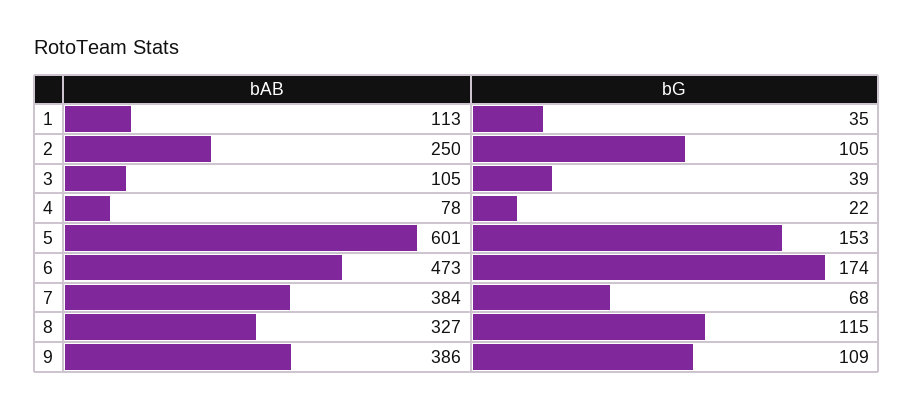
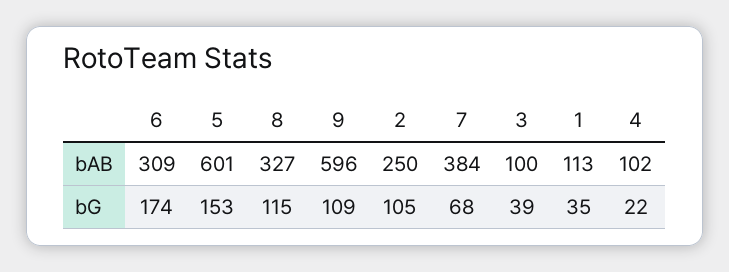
bAB, 3: 105 -> 100
bAB, 4: 78 -> 102
bAB, 6: 473 -> 309
bAB, 9: 386 -> 596

